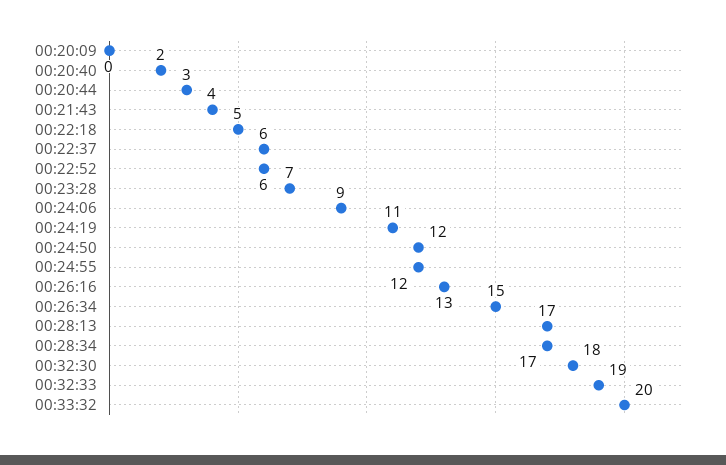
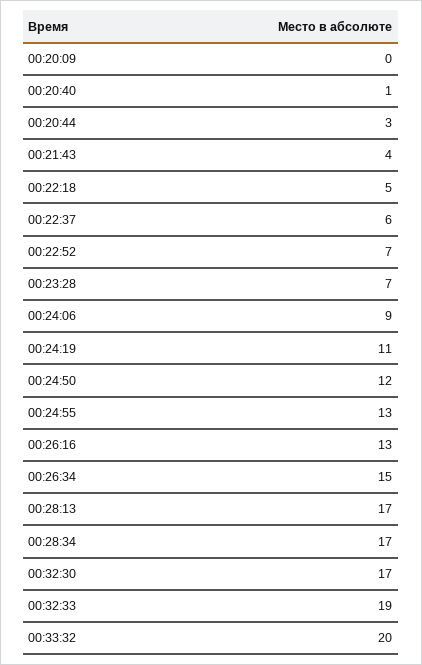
00:20:40: 2 -> 1
00:22:52: 6 -> 7
00:24:55: 12 -> 13
00:32:30: 18 -> 17

